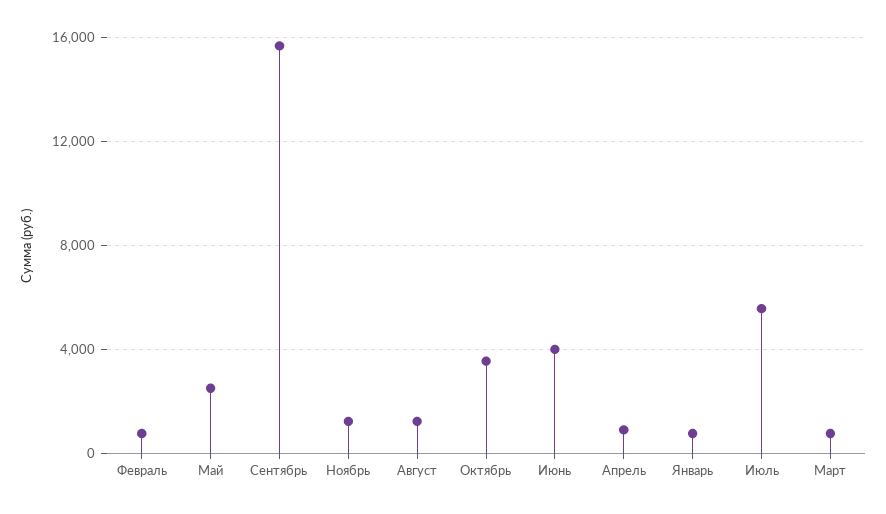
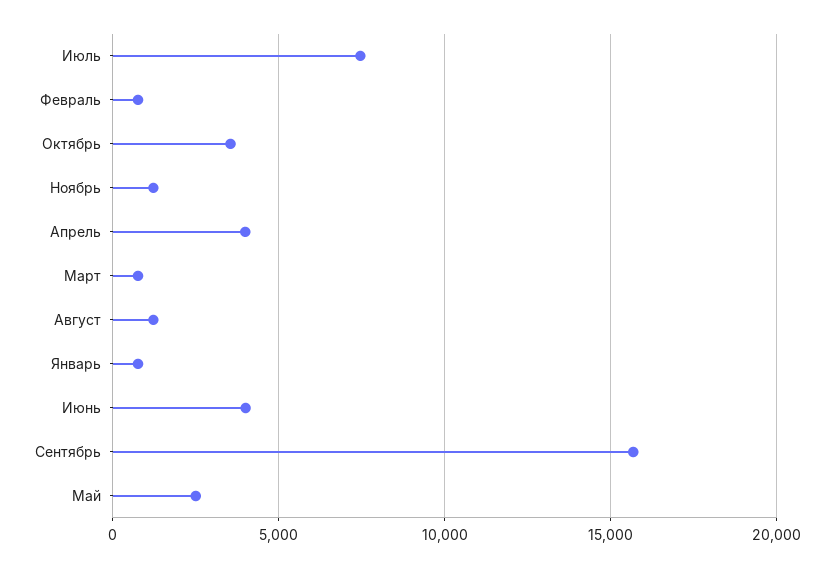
Апрель: 1000 -> 4000
Июль: 5500 -> 7500

